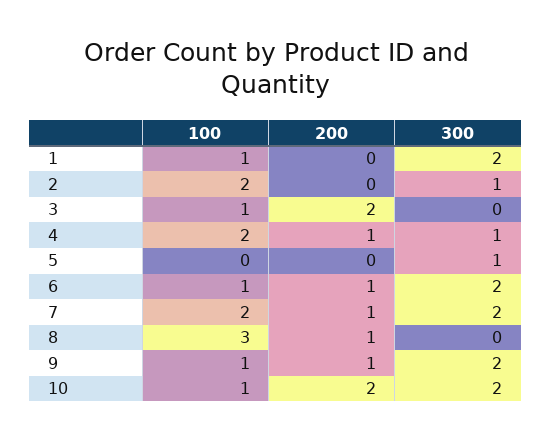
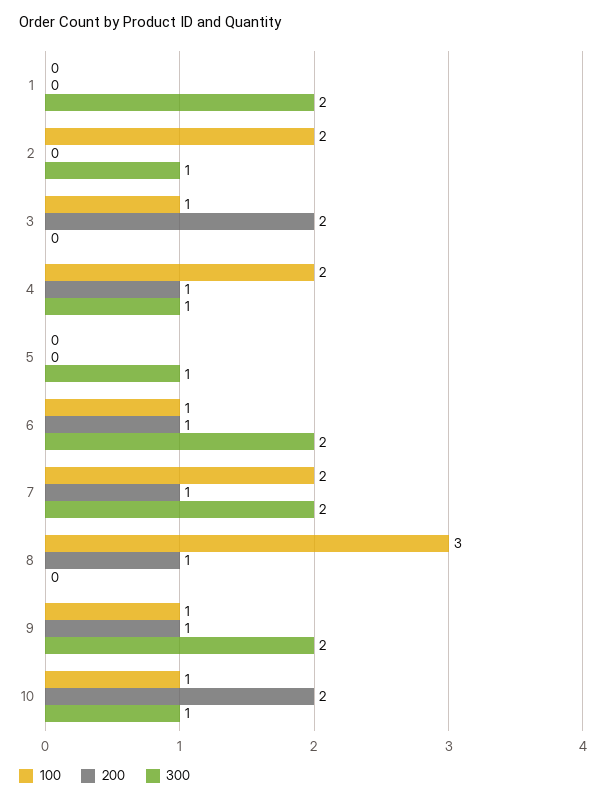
100, 1: 1 -> 0
300, 10: 2 -> 1

